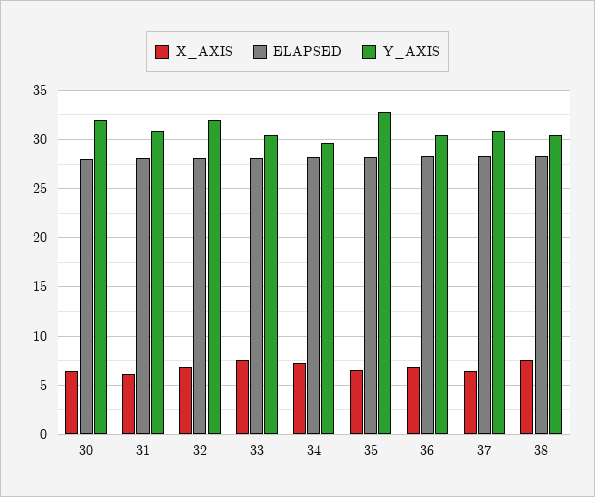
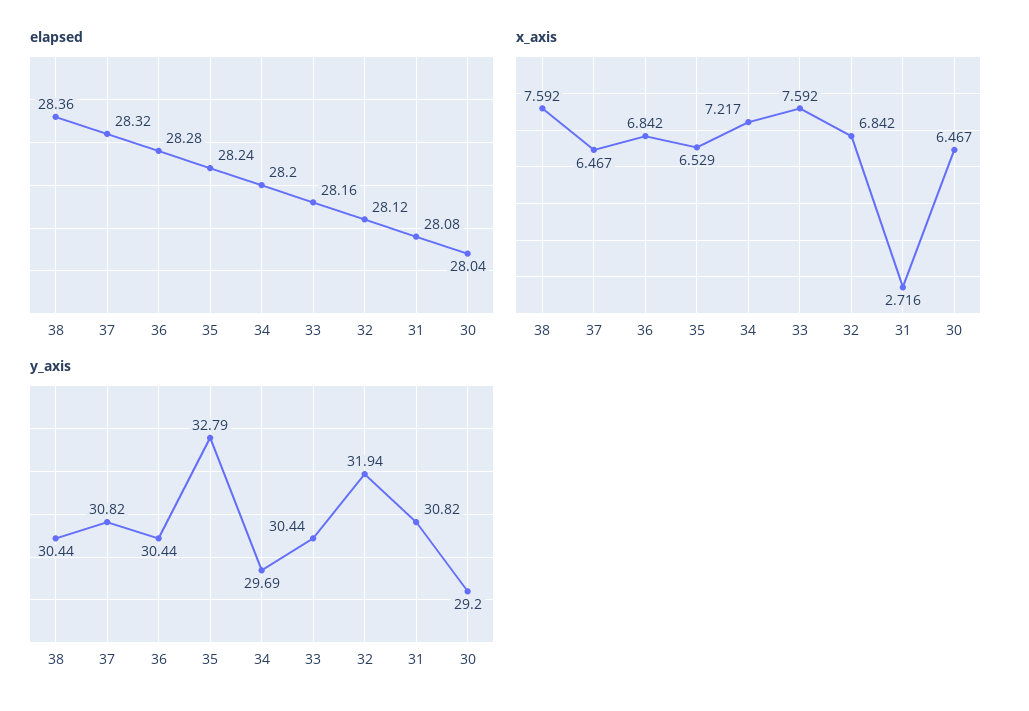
Y_AXIS, 30: 32 -> 29.2
X_AXIS, 31: 6 -> 2.716

